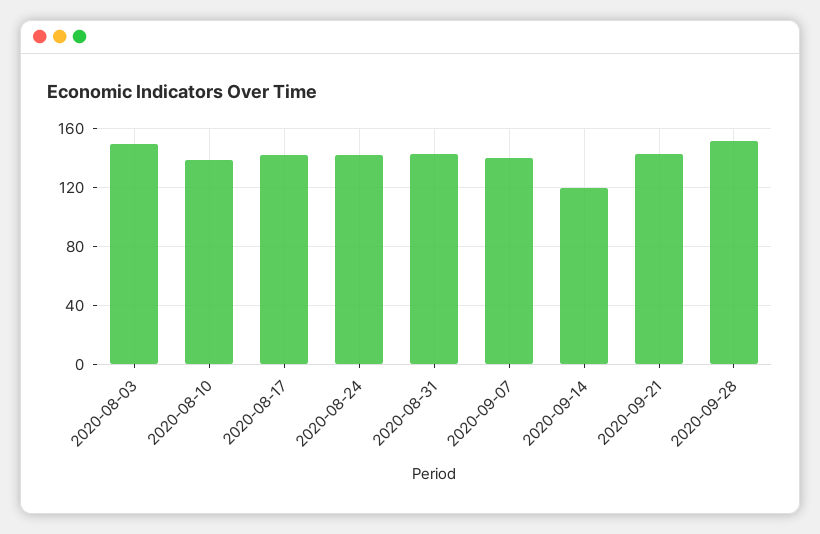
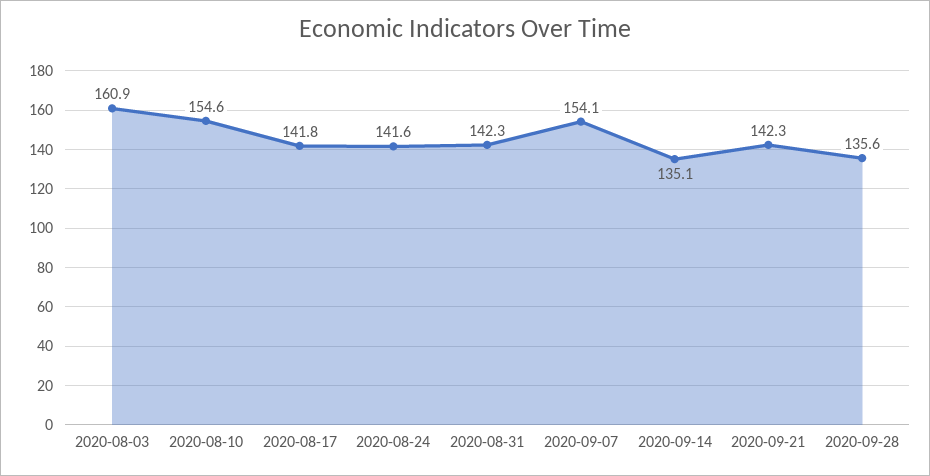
2020-08-03: 150 -> 160.9
2020-08-10: 140 -> 154.6
2020-09-07: 140 -> 154.1
2020-09-14: 120 -> 135.1
2020-09-28: 150 -> 135.6

